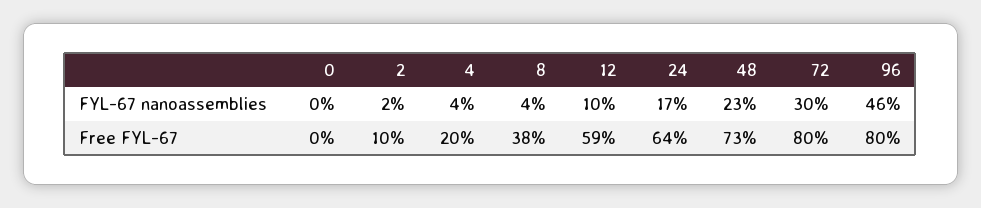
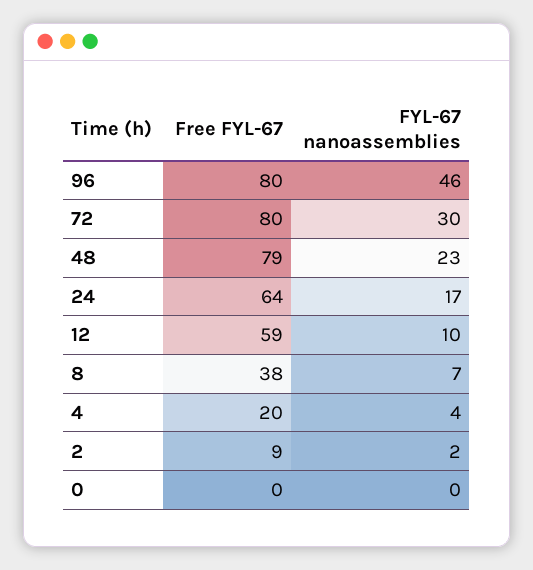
8, FYL-67 nanoassemblies: 4 -> 7
2, Free FYL-67: 10 -> 9
48, Free FYL-67: 73 -> 79

